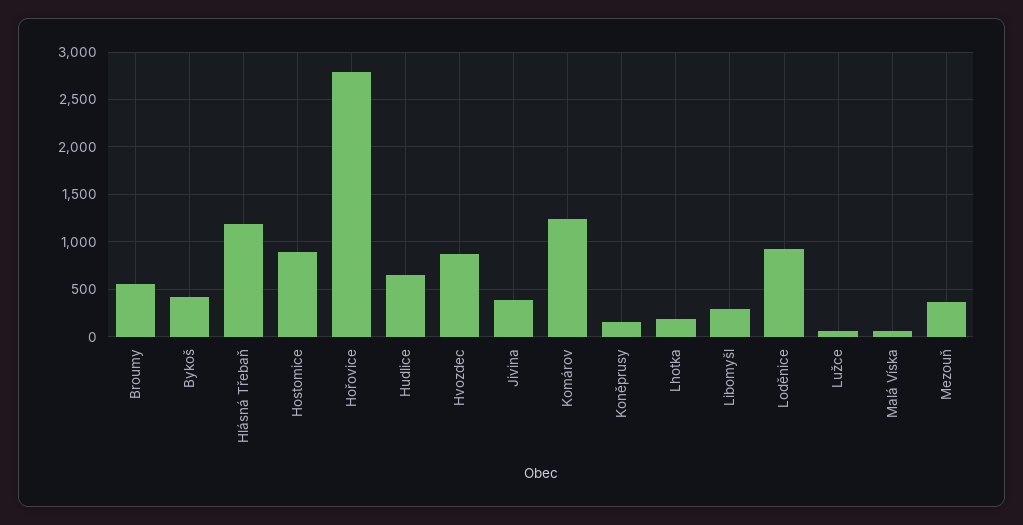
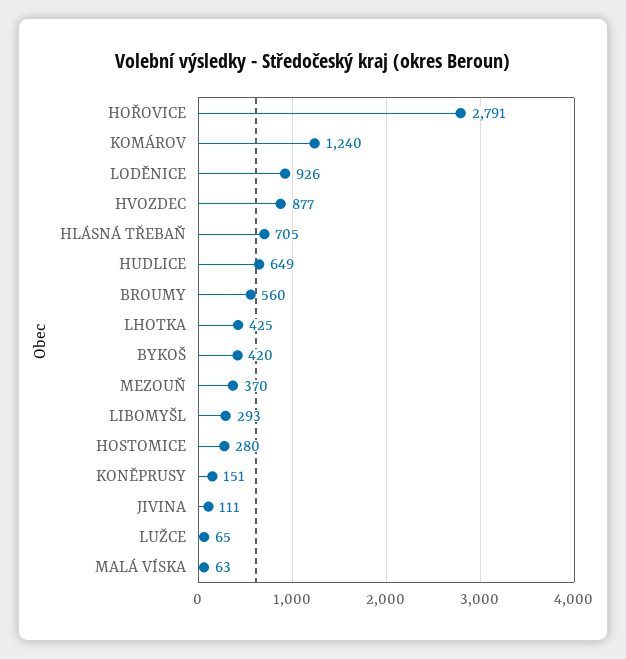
Hlásná Třebaň: 1200 -> 705
Hostomice: 900 -> 280
Jivina: 400 -> 111
Lhotka: 200 -> 425

